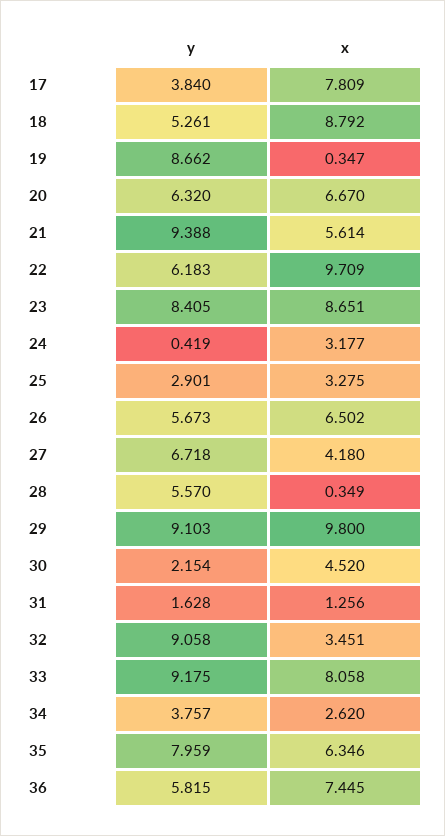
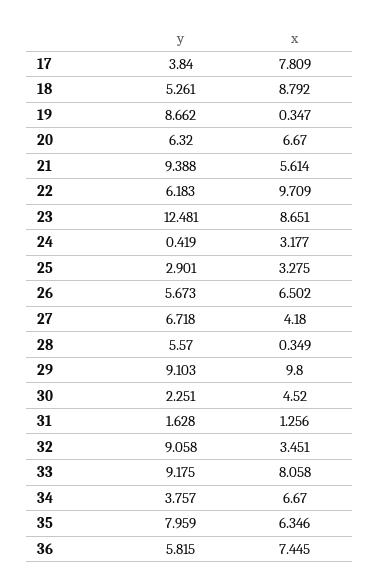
y, 23: 8.405 -> 12.481
y, 30: 2.154 -> 2.251
x, 34: 2.62 -> 6.67

